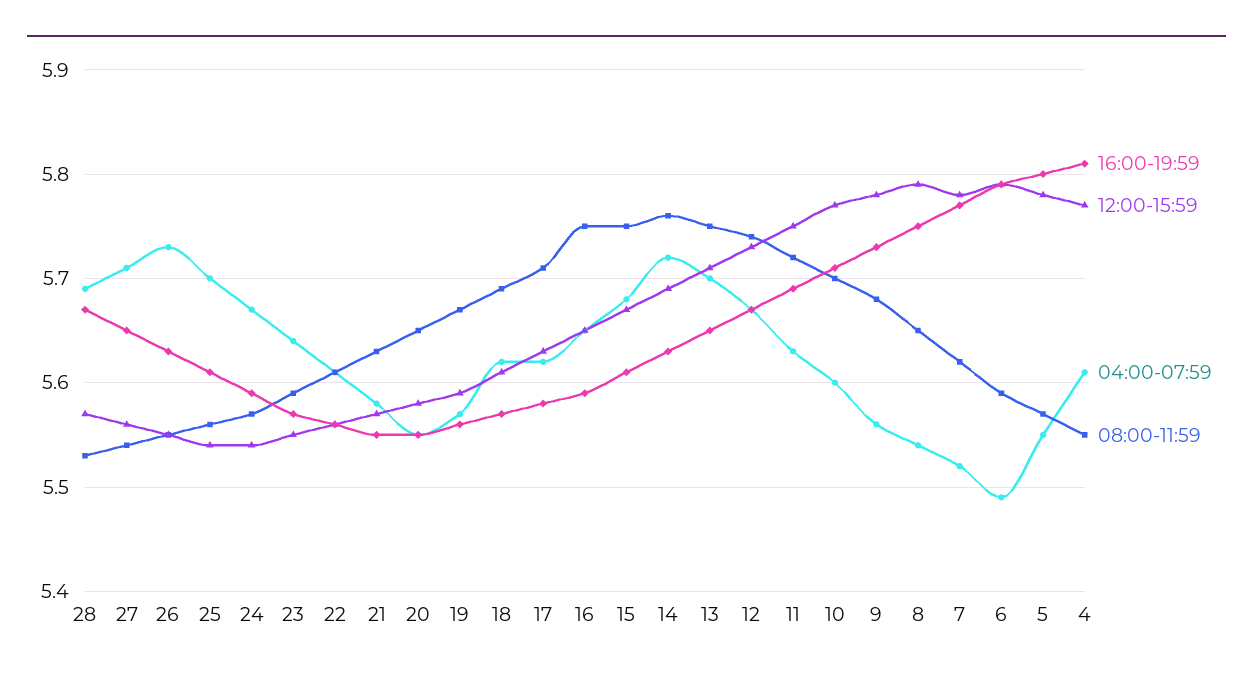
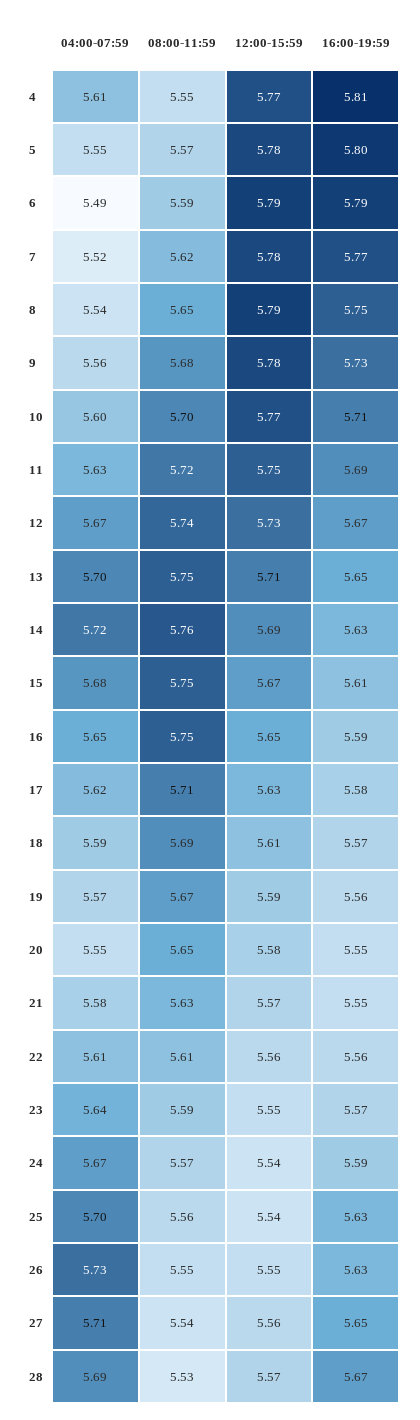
16:00-19:59, 25: 5.61 -> 5.63
04:00-07:59, 18: 5.62 -> 5.59

